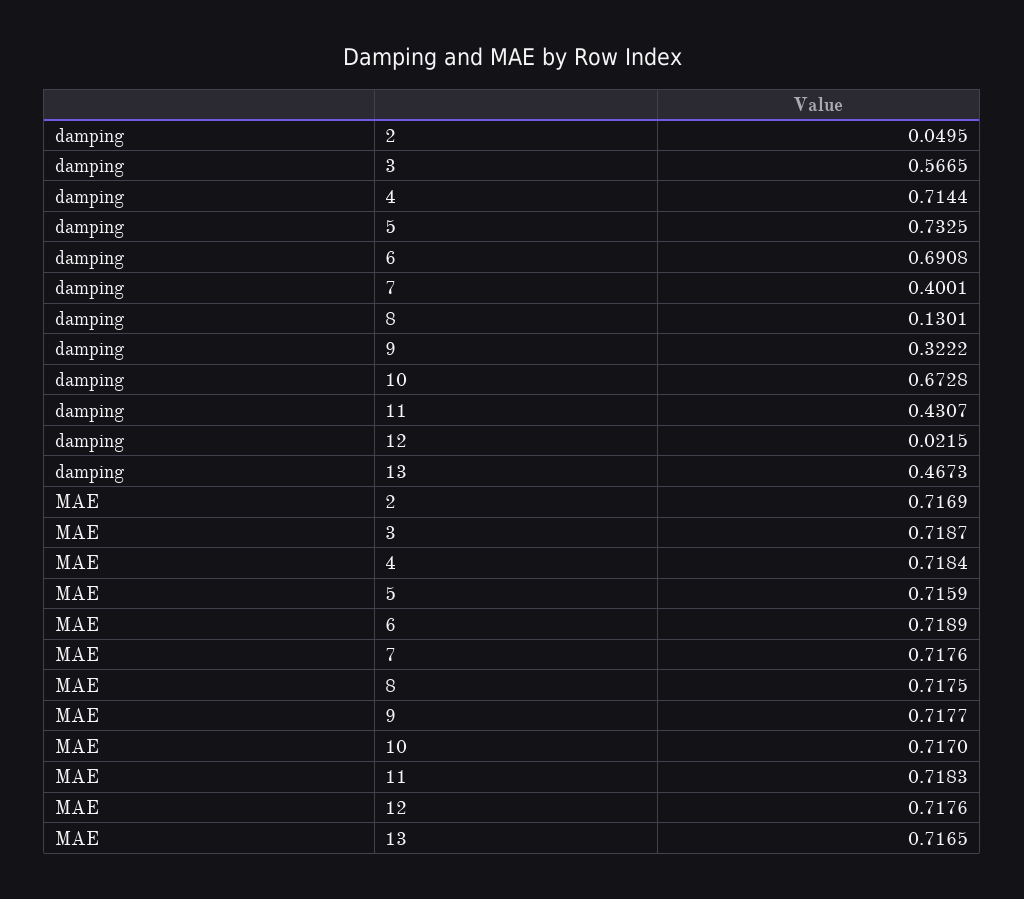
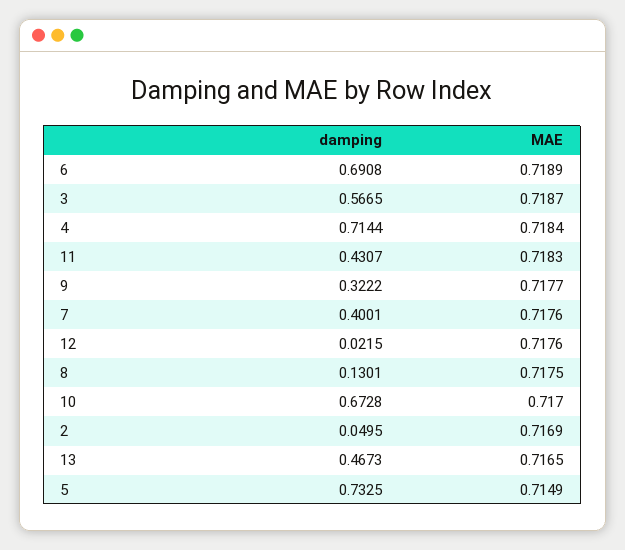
MAE, 5: 0.7159 -> 0.7149

